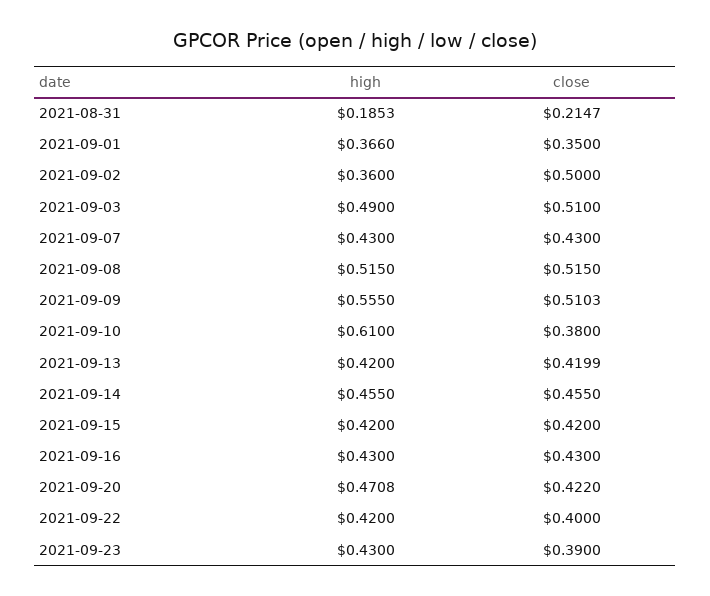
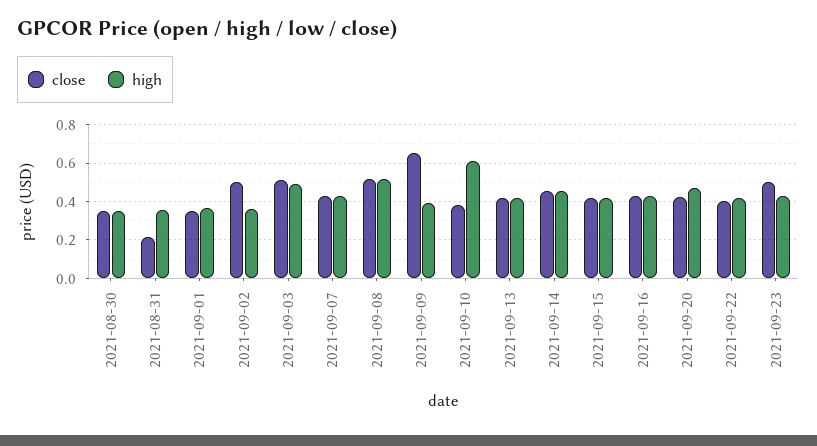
high, 2021-08-31: 0.1853 -> 0.35
high, 2021-09-09: 0.555 -> 0.4
close, 2021-09-09: 0.5103 -> 0.65
close, 2021-09-23: 0.39 -> 0.5
close, 2021-08-30: none -> 0.35
high, 2021-08-30: none -> 0.35

